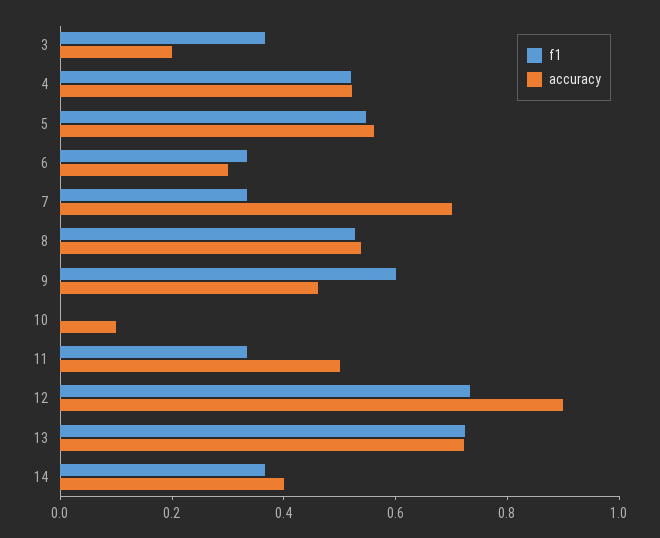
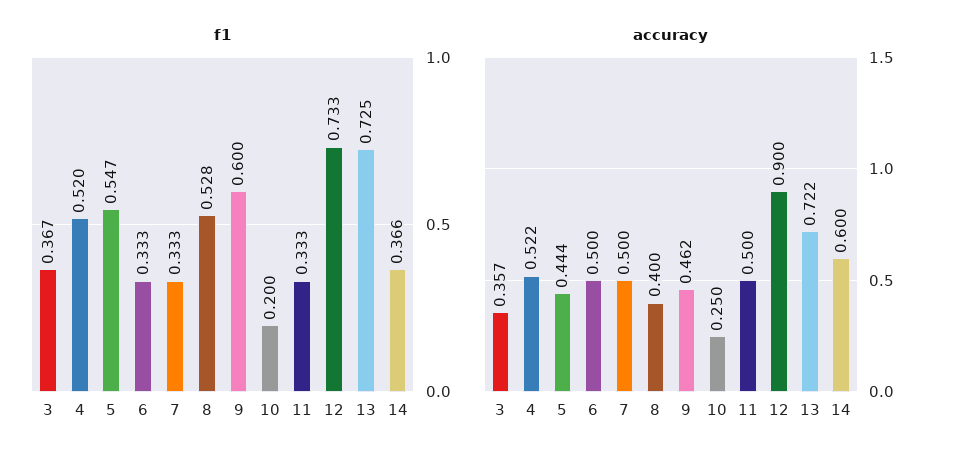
accuracy, 3: 0.2 -> 0.357
accuracy, 5: 0.55 -> 0.444
accuracy, 6: 0.3 -> 0.5
accuracy, 7: 0.7 -> 0.5
accuracy, 8: 0.55 -> 0.4
f1, 10: 0 -> 0.2
accuracy, 10: 0.1 -> 0.25
accuracy, 14: 0.4 -> 0.6

